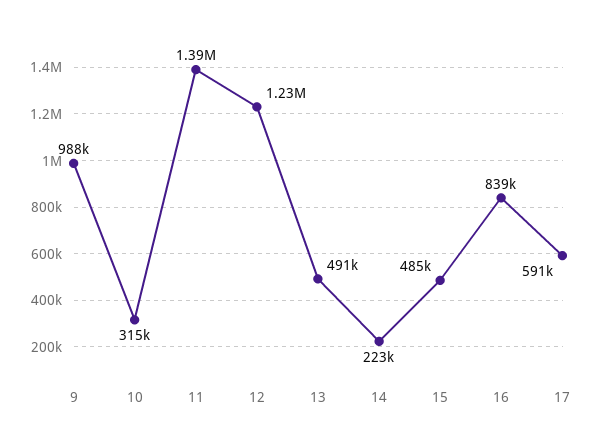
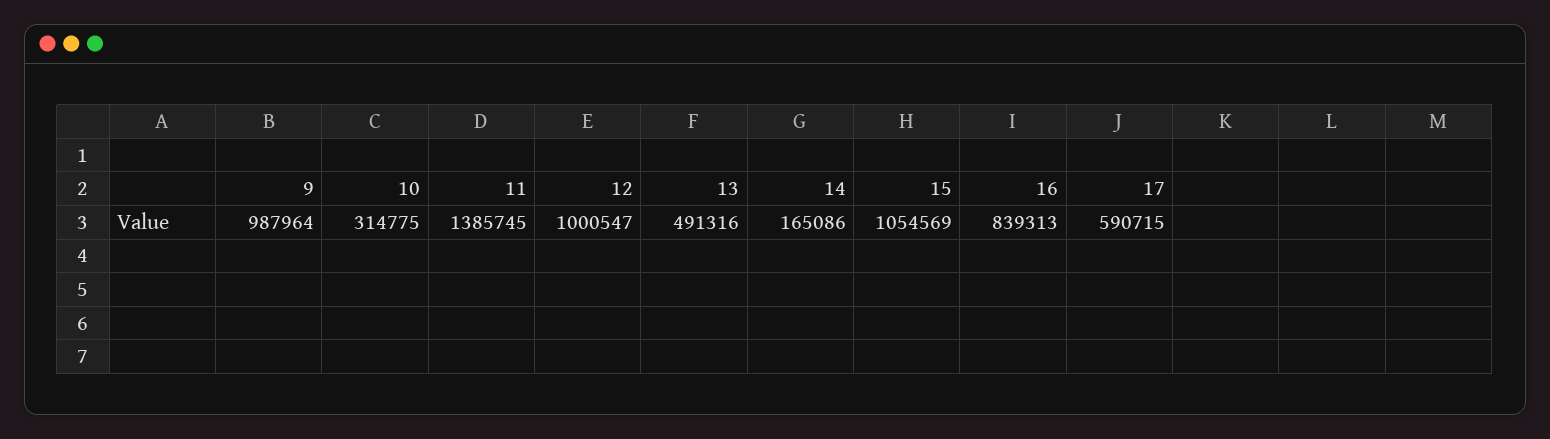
12: 1230000 -> 1000547
14: 223000 -> 165086
15: 485000 -> 1054569

